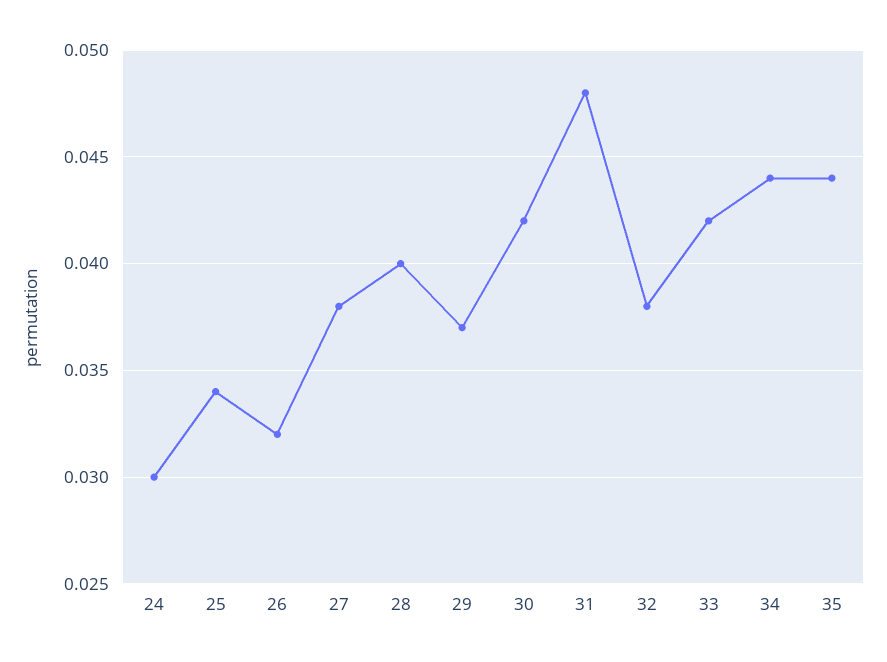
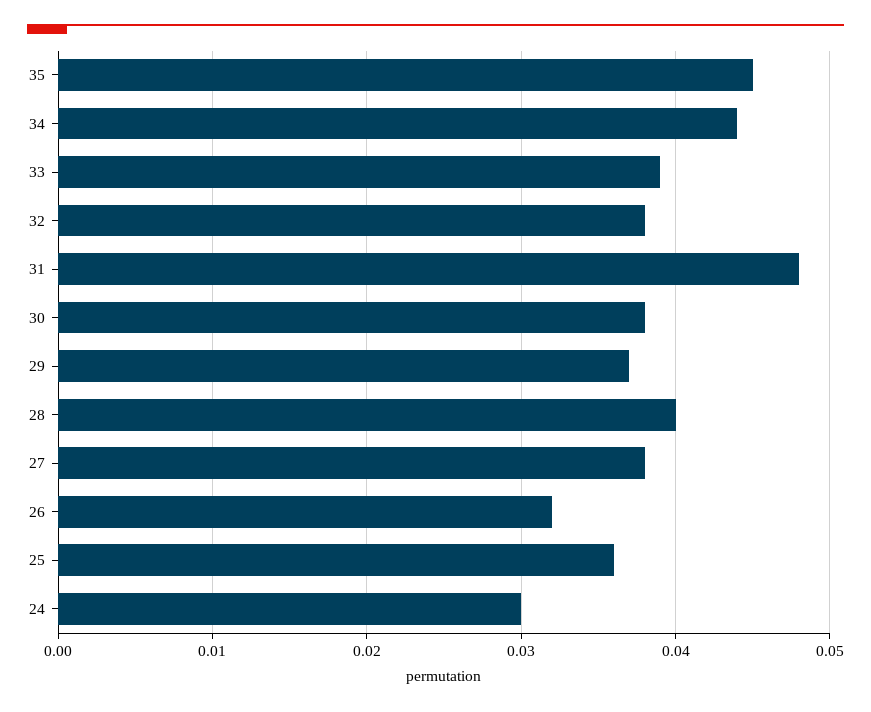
25: 0.034 -> 0.036
30: 0.042 -> 0.038
33: 0.042 -> 0.039
35: 0.044 -> 0.045

